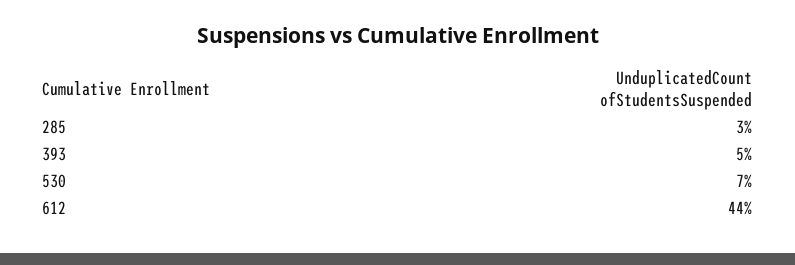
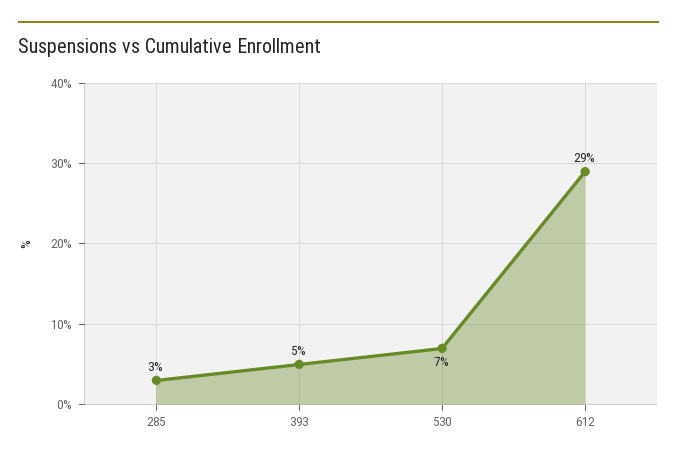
612: 44 -> 29

